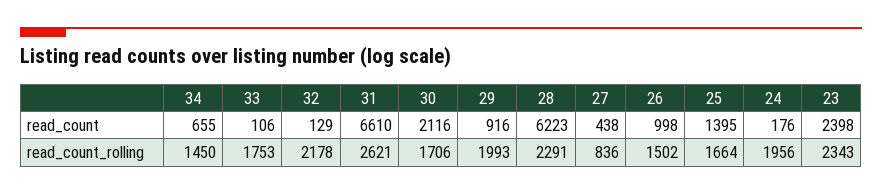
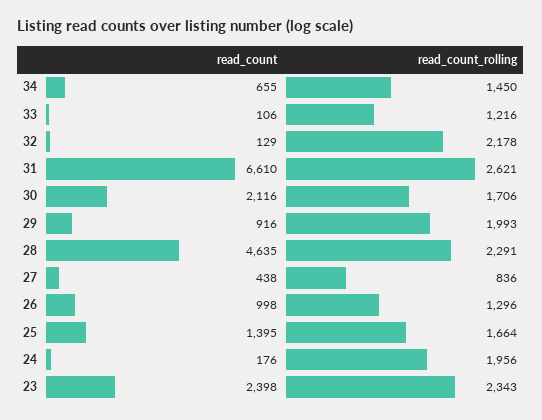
28, read_count: 6223 -> 4635
33, read_count_rolling: 1753 -> 1216
26, read_count_rolling: 1502 -> 1296

